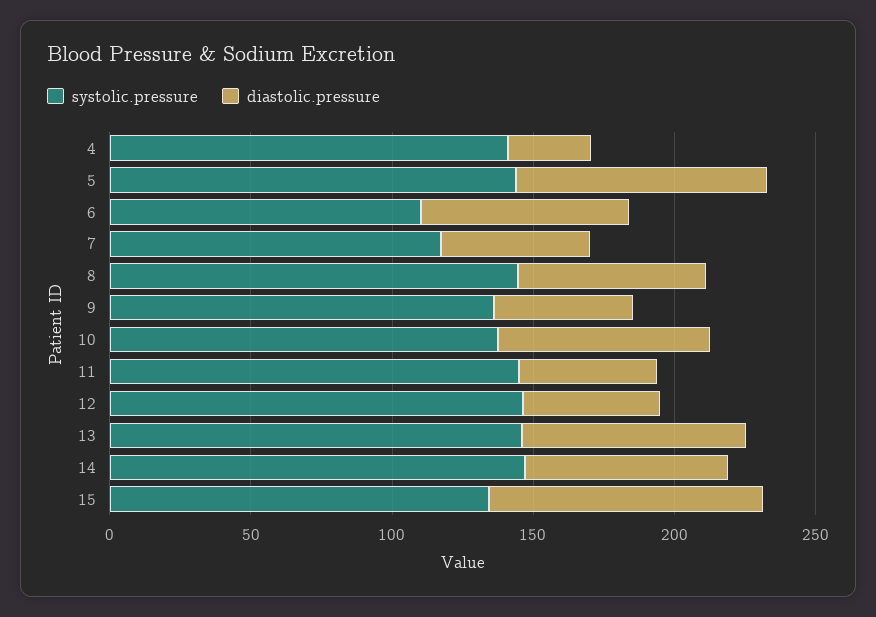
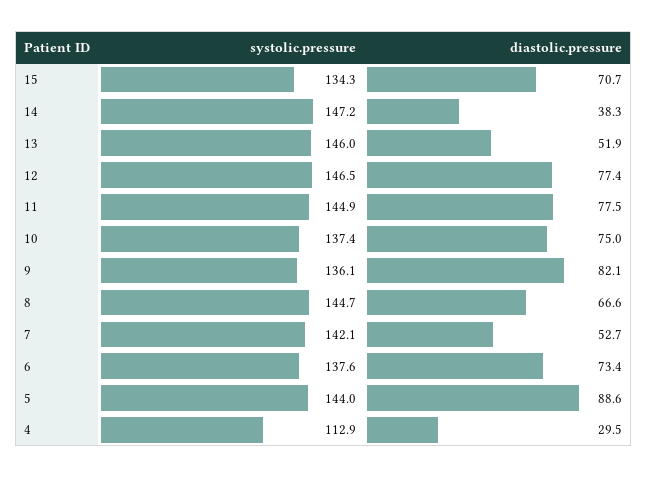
systolic.pressure, 4: 140 -> 112.9
systolic.pressure, 6: 110 -> 137.6
systolic.pressure, 7: 120 -> 142.1
diastolic.pressure, 9: 50 -> 82.1
diastolic.pressure, 11: 50 -> 77.5
diastolic.pressure, 12: 50 -> 77.4
diastolic.pressure, 13: 80 -> 51.9
diastolic.pressure, 14: 70 -> 38.3
diastolic.pressure, 15: 100 -> 70.7

